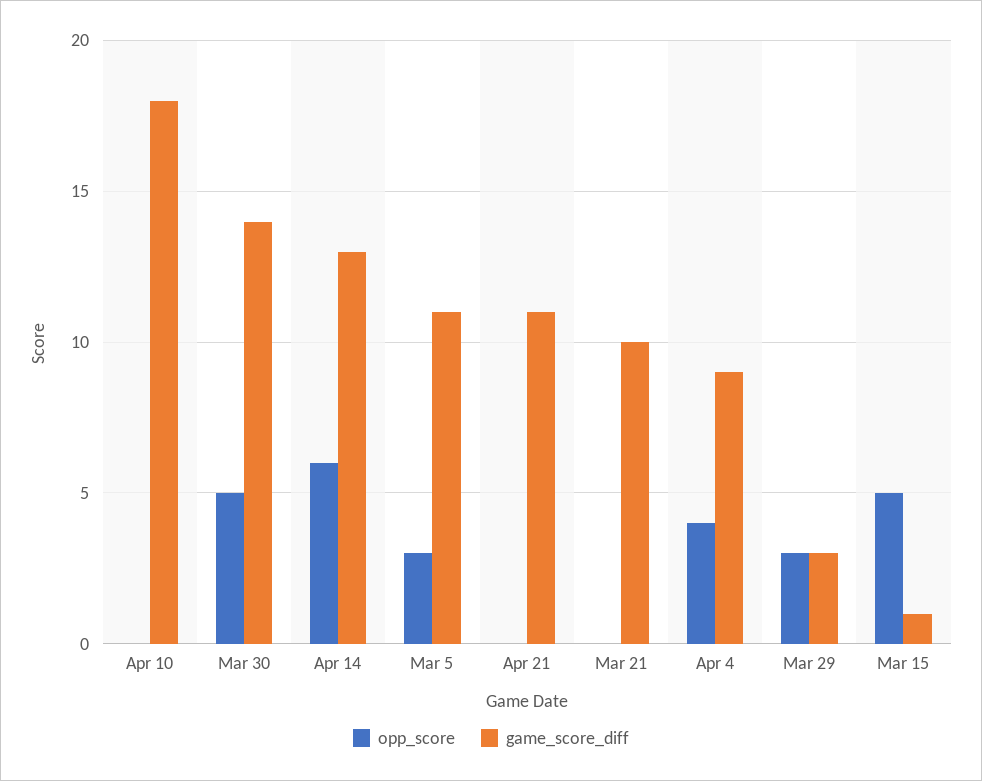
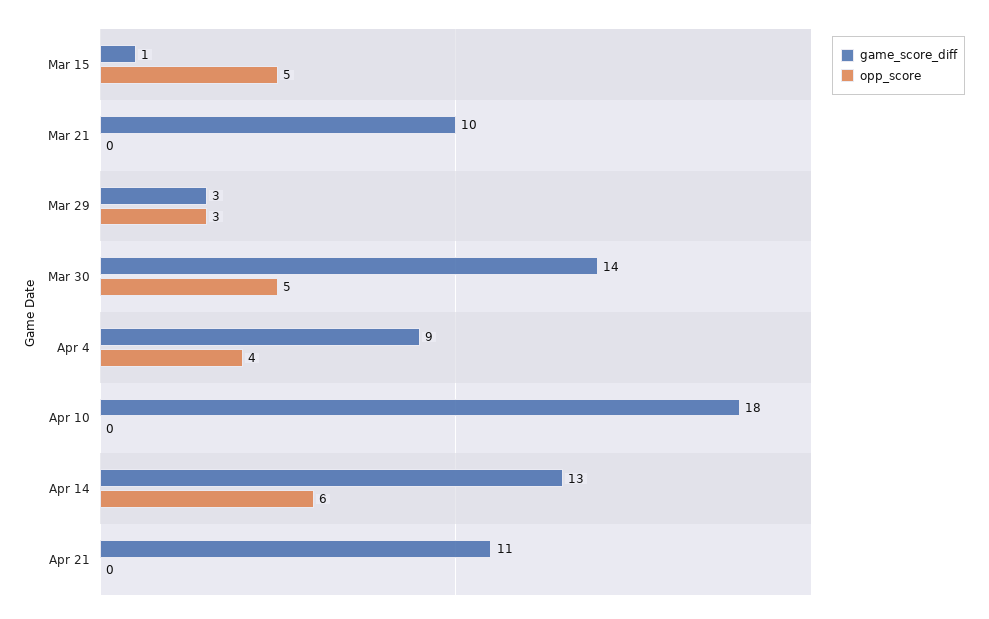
opp_score, Mar 5: 3 -> none
game_score_diff, Mar 5: 11 -> none

